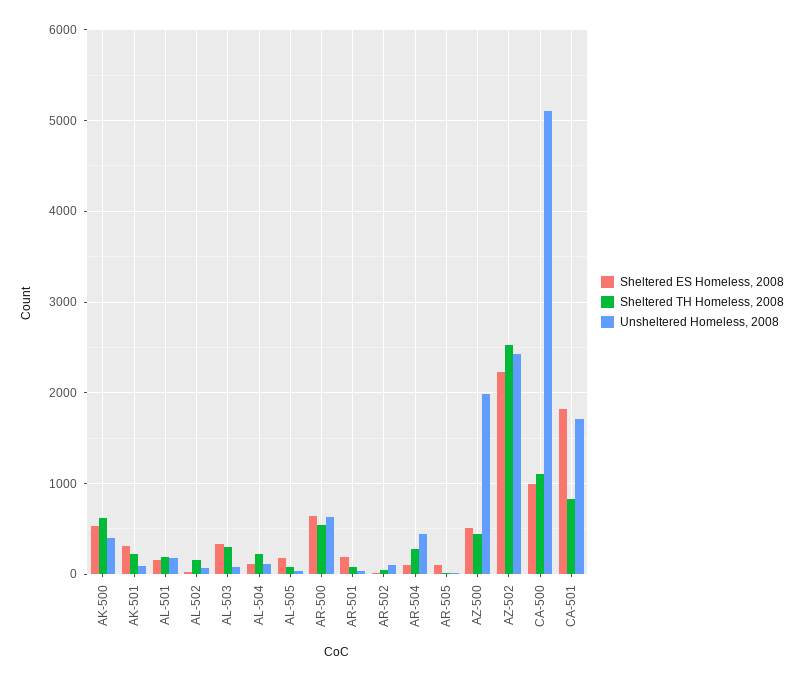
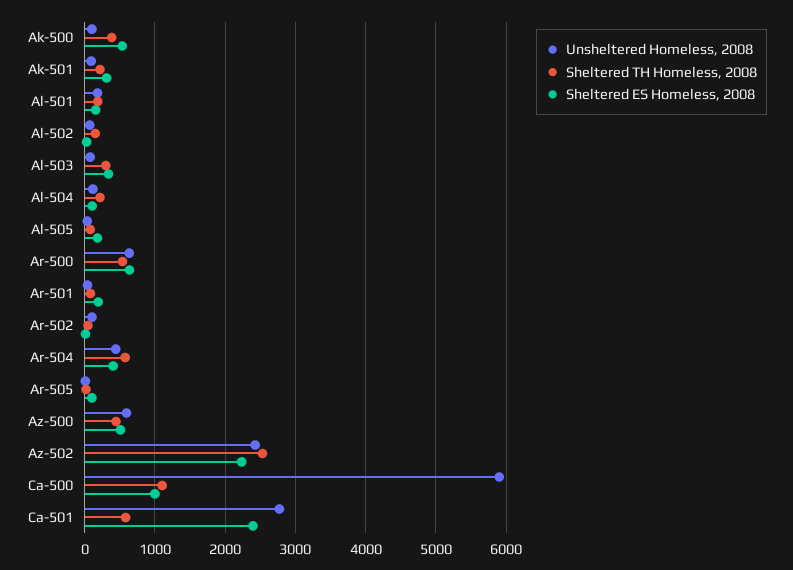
Sheltered TH Homeless, 2008, AK-500: 600 -> 400
Unsheltered Homeless, 2008, AK-500: 400 -> 100
Sheltered ES Homeless, 2008, AR-504: 100 -> 400
Sheltered TH Homeless, 2008, AR-504: 300 -> 600
Unsheltered Homeless, 2008, AZ-500: 2000 -> 600
Unsheltered Homeless, 2008, CA-500: 5100 -> 5900
Sheltered ES Homeless, 2008, CA-501: 1800 -> 2400
Sheltered TH Homeless, 2008, CA-501: 800 -> 600
Unsheltered Homeless, 2008, CA-501: 1700 -> 2800

